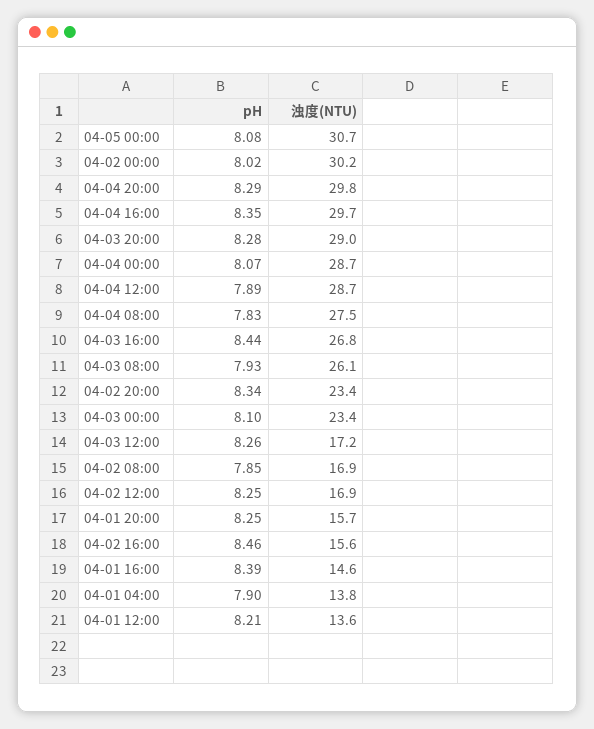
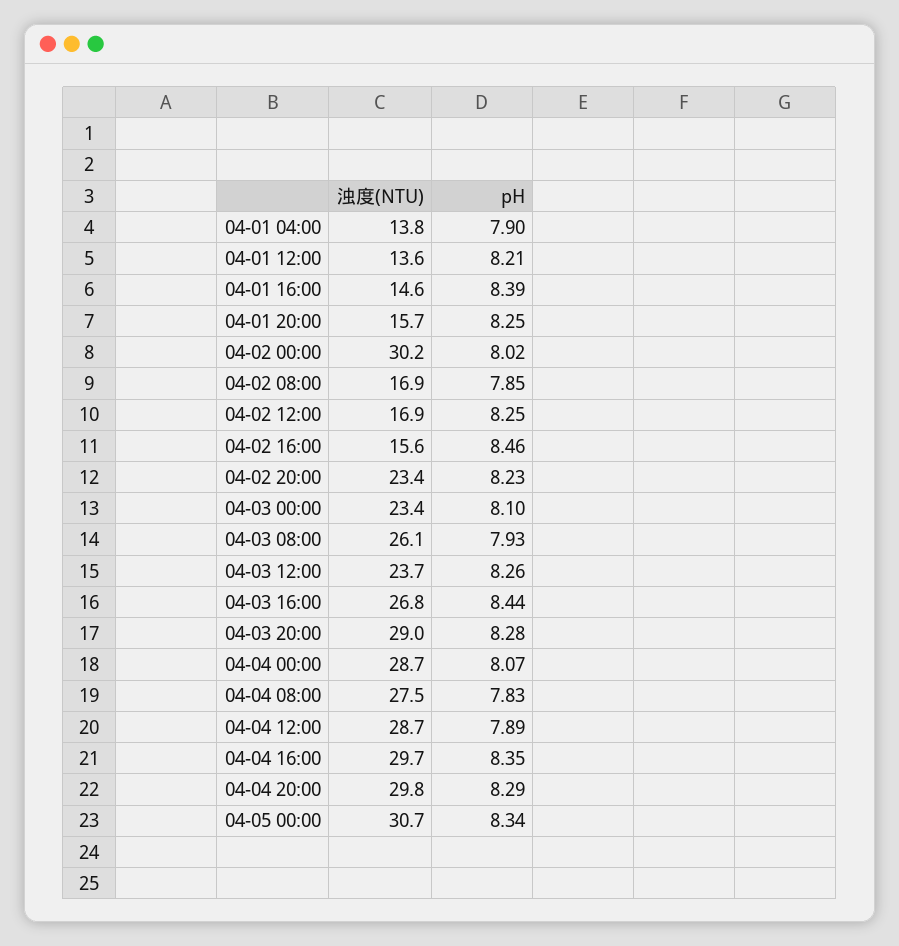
pH, 04-05 00:00: 8.08 -> 8.34
pH, 04-02 20:00: 8.34 -> 8.23
浊度(NTU), 04-03 12:00: 17.2 -> 23.7

